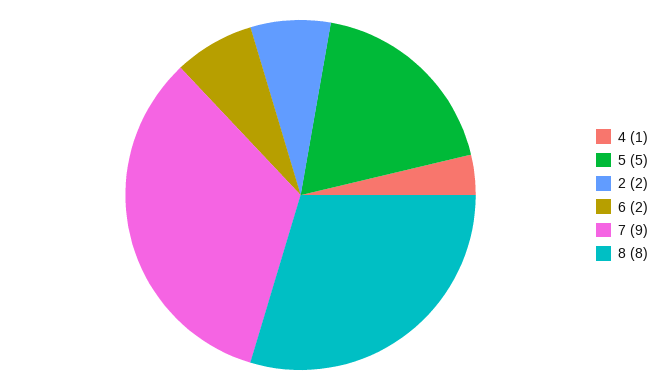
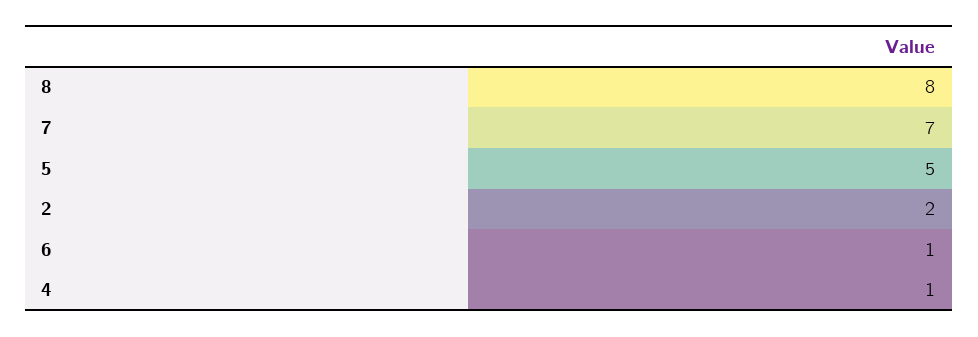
6: 2 -> 1
7: 9 -> 7

